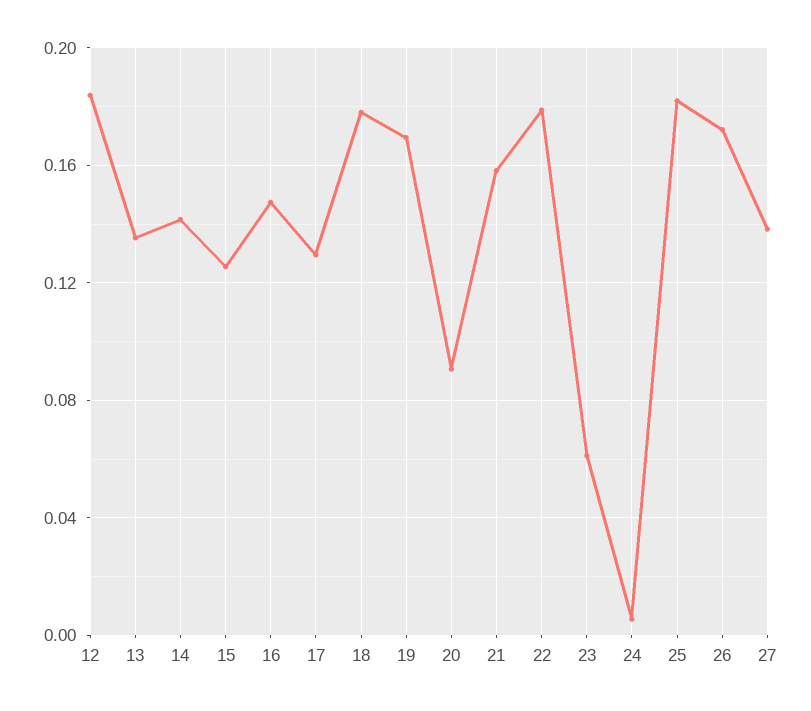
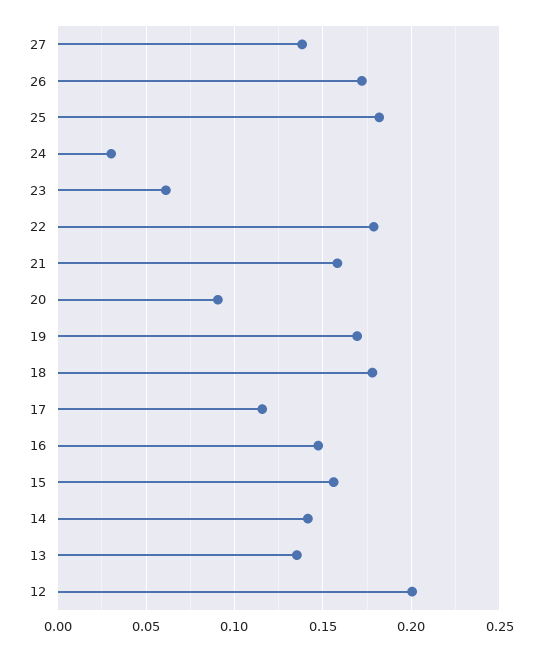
12: 0.185 -> 0.2
15: 0.125 -> 0.155
17: 0.13 -> 0.115
24: 0.005 -> 0.03

